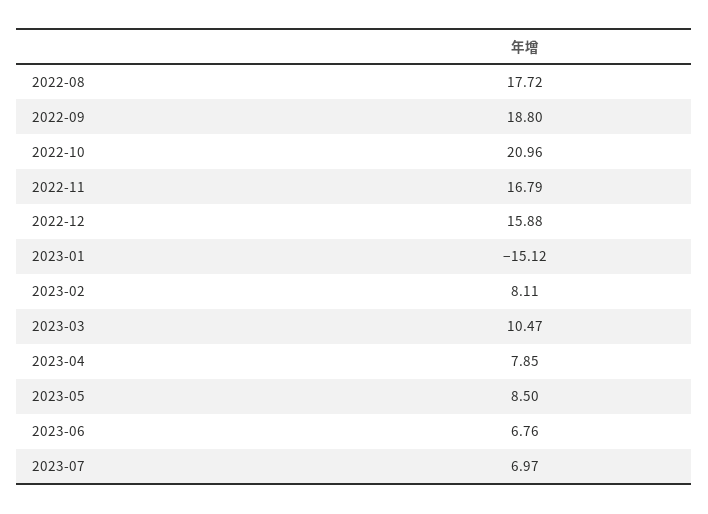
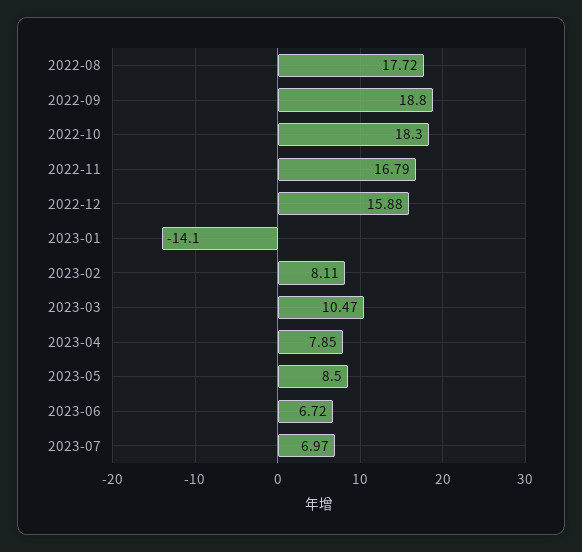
2022-10: 20.96 -> 18.3
2023-01: -15.12 -> -14.1
2023-06: 6.76 -> 6.72

